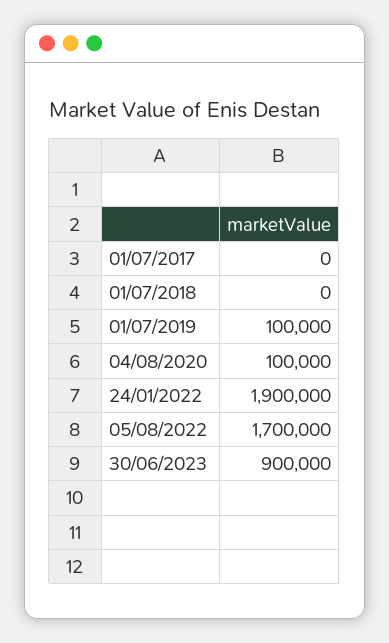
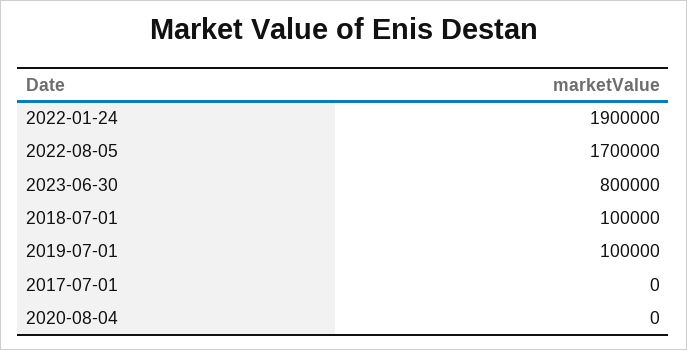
01/07/2018: 0 -> 100000
04/08/2020: 100000 -> 0
30/06/2023: 900000 -> 800000

